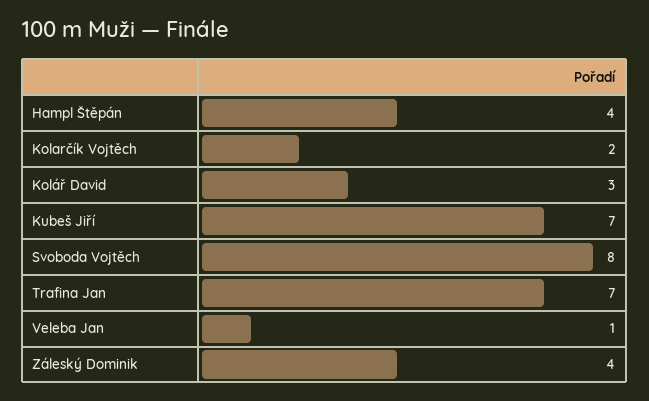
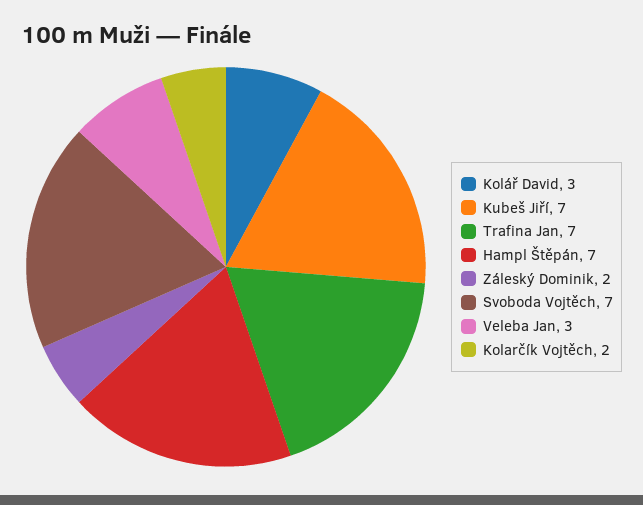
Hampl Štěpán: 4 -> 7
Svoboda Vojtěch: 8 -> 7
Veleba Jan: 1 -> 3
Záleský Dominik: 4 -> 2

